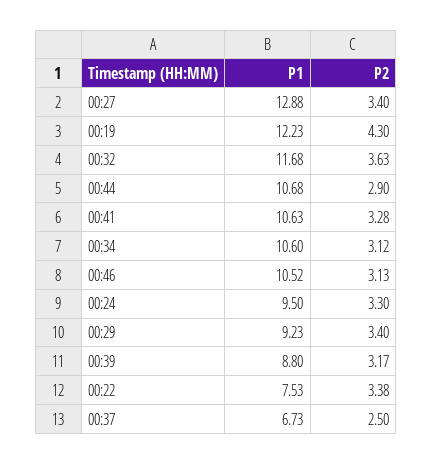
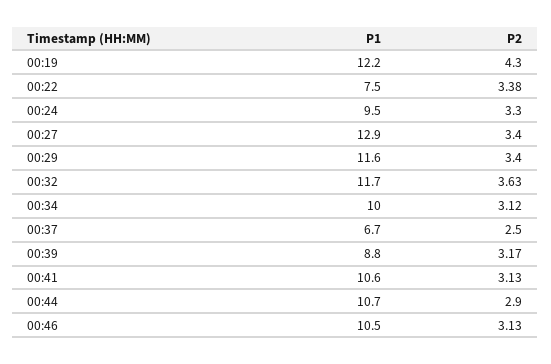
P2, 00:41: 3.28 -> 3.13
P1, 00:34: 10.6 -> 10
P1, 00:29: 9.23 -> 11.6

